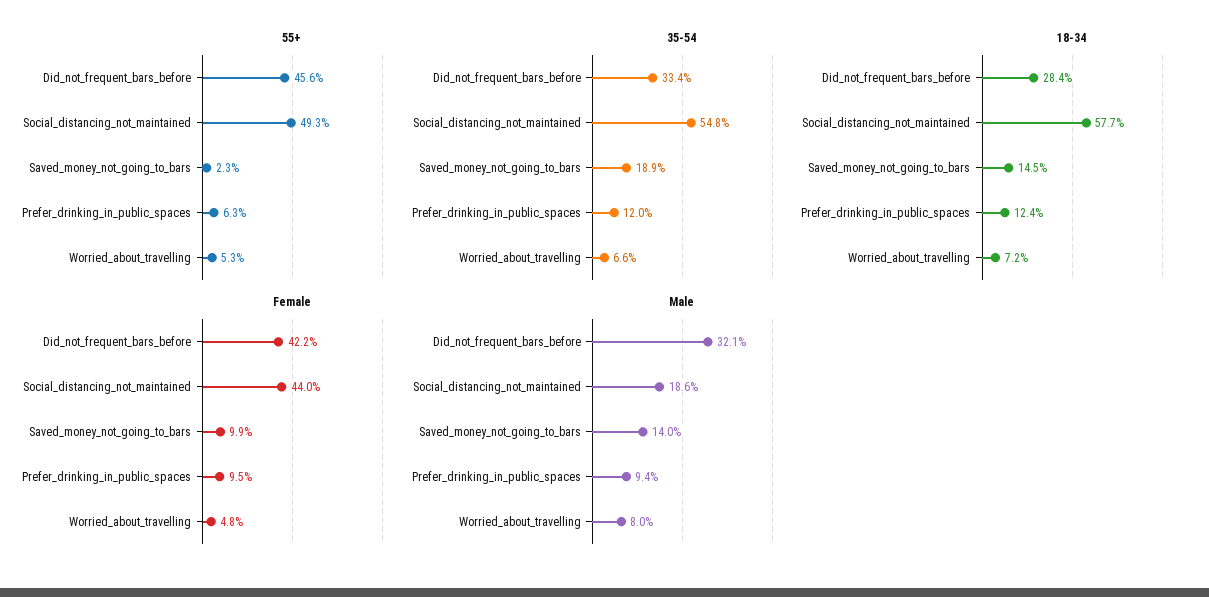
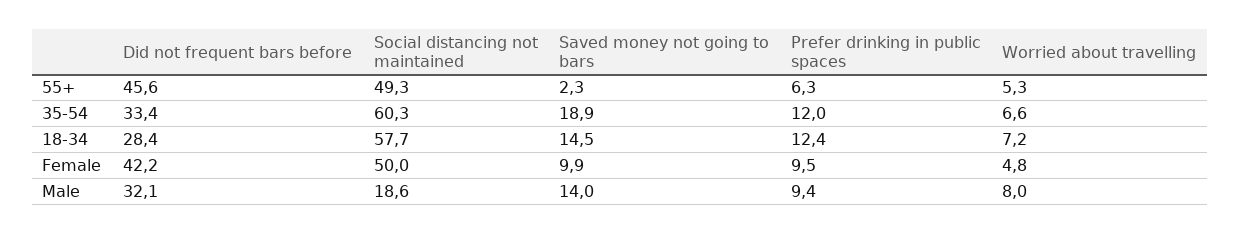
35-54, Social_distancing_not_maintained: 54.8 -> 60.3
Female, Social_distancing_not_maintained: 44 -> 50

